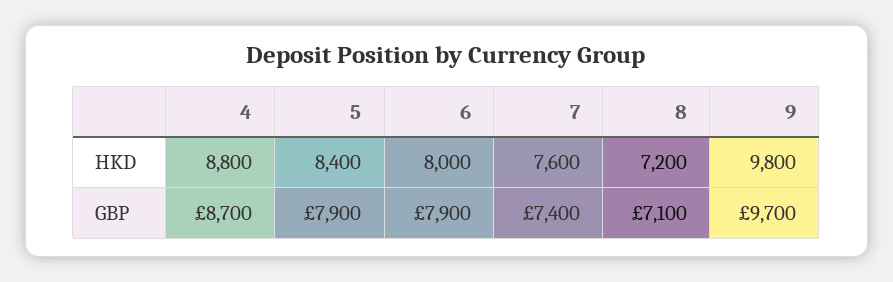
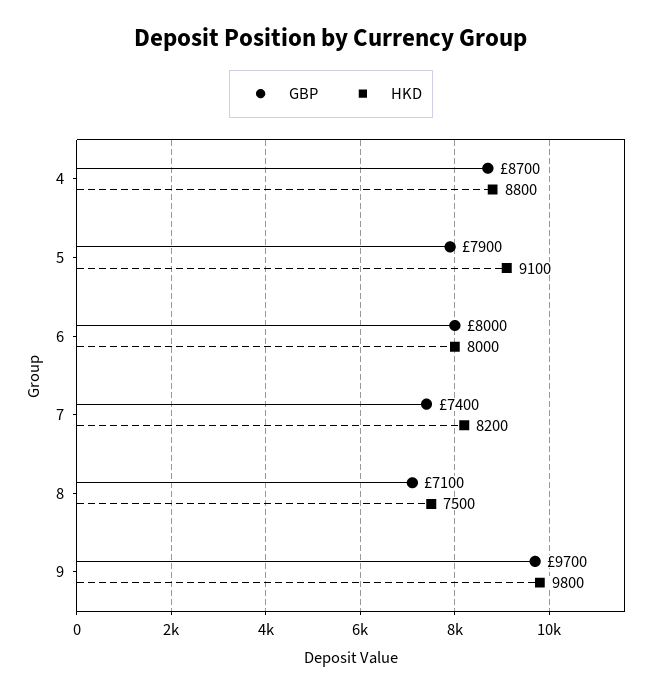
HKD, 5: 8400 -> 9100
HKD, 7: 7600 -> 8200
HKD, 8: 7200 -> 7500
GBP, 6: 7900 -> 8000

